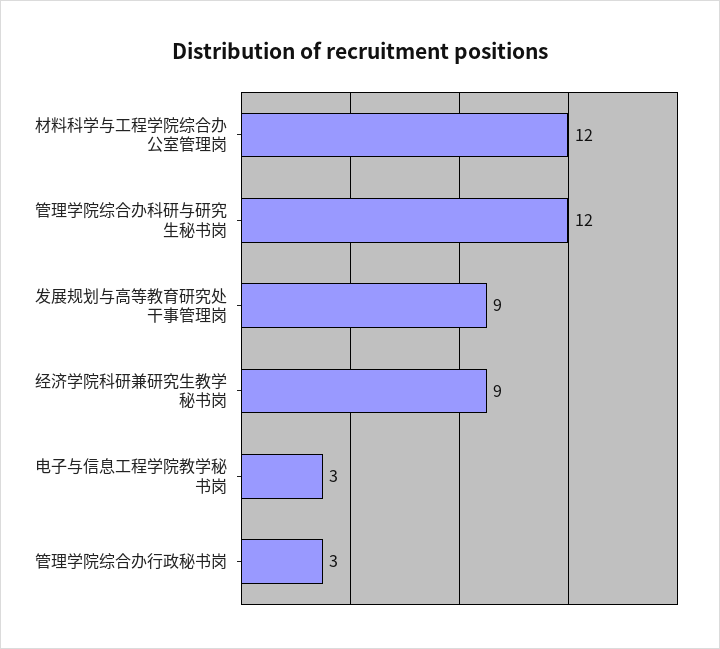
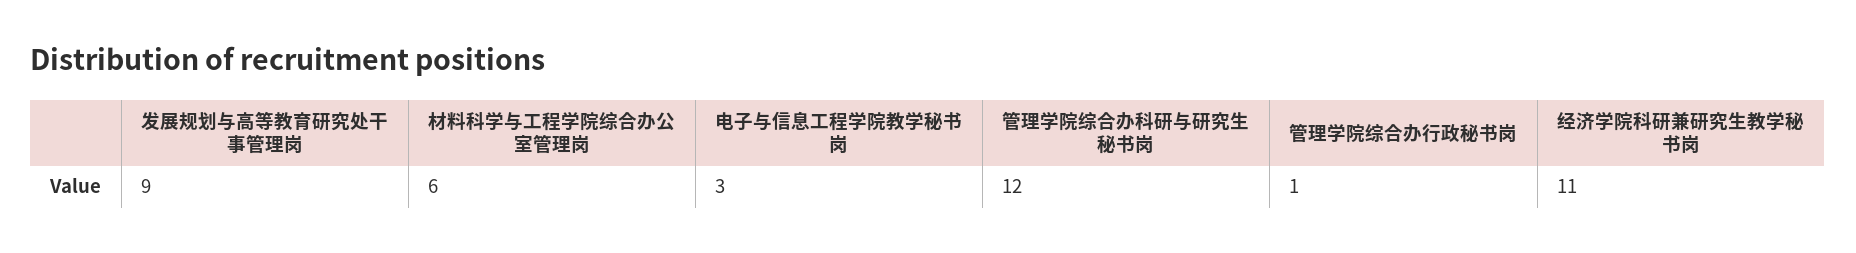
材料科学与工程学院综合办公室管理岗: 12 -> 6
经济学院科研兼研究生教学秘书岗: 9 -> 11
管理学院综合办行政秘书岗: 3 -> 1

